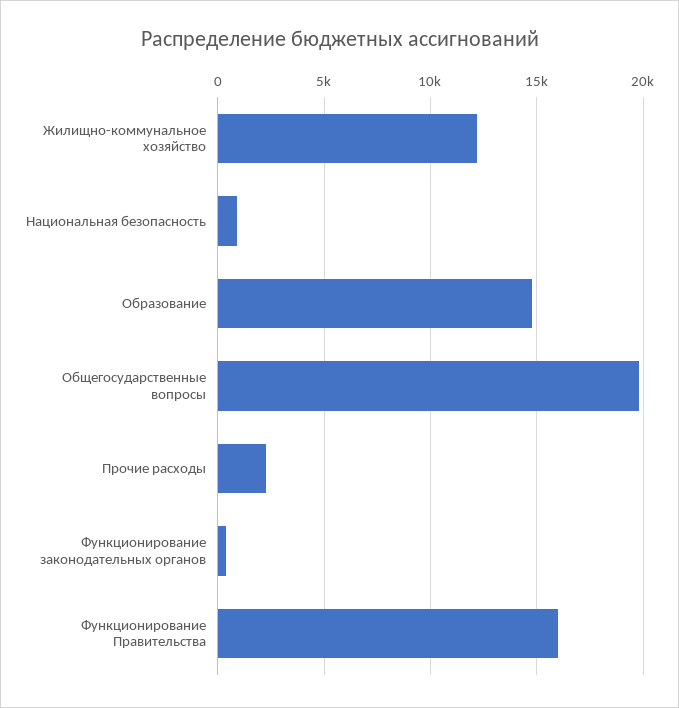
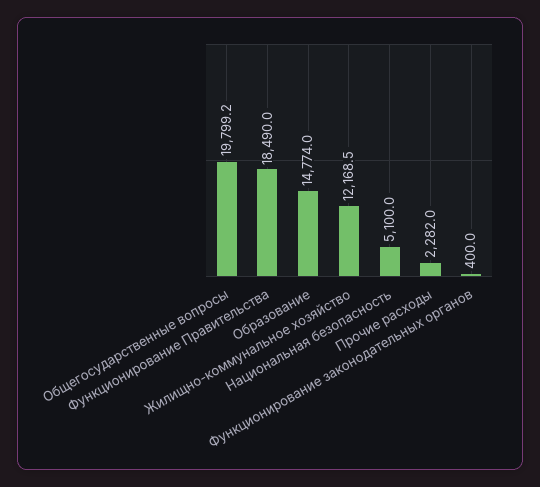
Национальная безопасность: 1000 -> 5100
Функционирование Правительства: 16000 -> 18490

